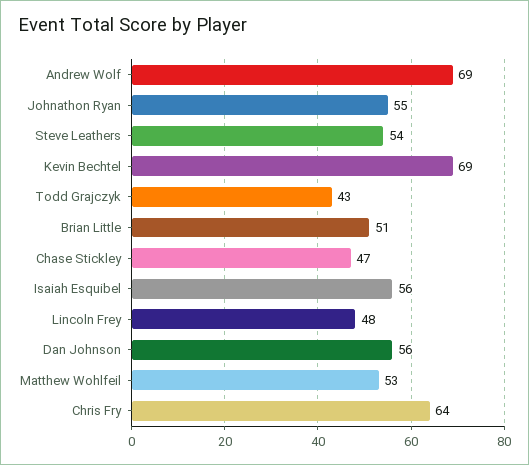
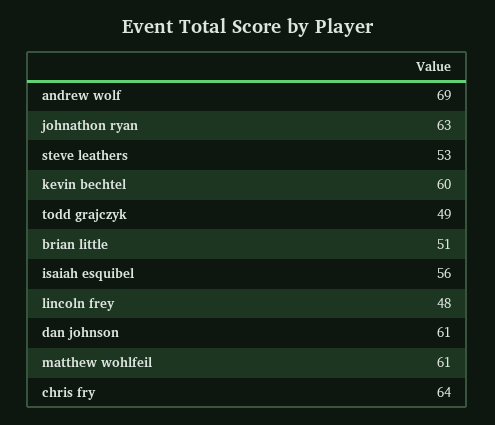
Johnathon Ryan: 55 -> 63
Steve Leathers: 54 -> 53
Kevin Bechtel: 69 -> 60
Todd Grajczyk: 43 -> 49
Chase Stickley: 47 -> none
Dan Johnson: 56 -> 61
Matthew Wohlfeil: 53 -> 61

